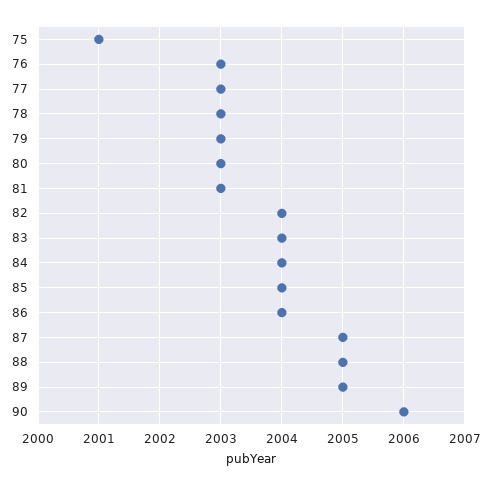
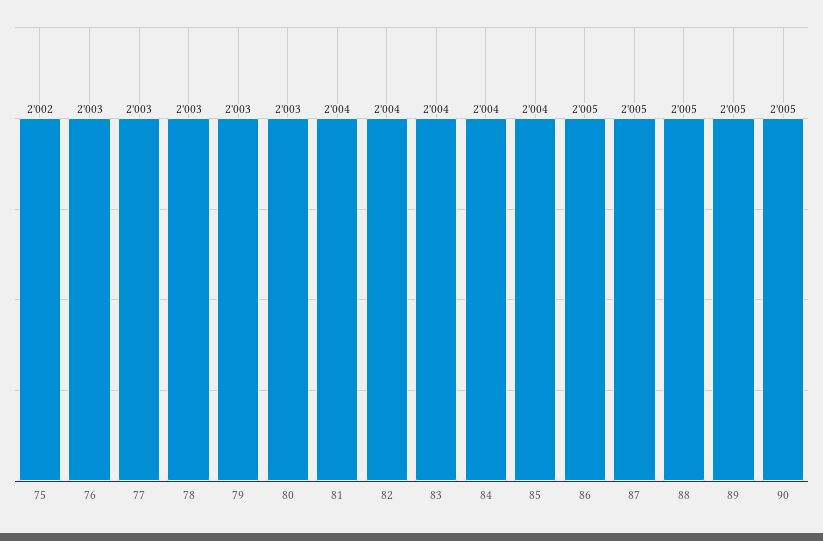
75: 2001 -> 2002
81: 2003 -> 2004
86: 2004 -> 2005
90: 2006 -> 2005

